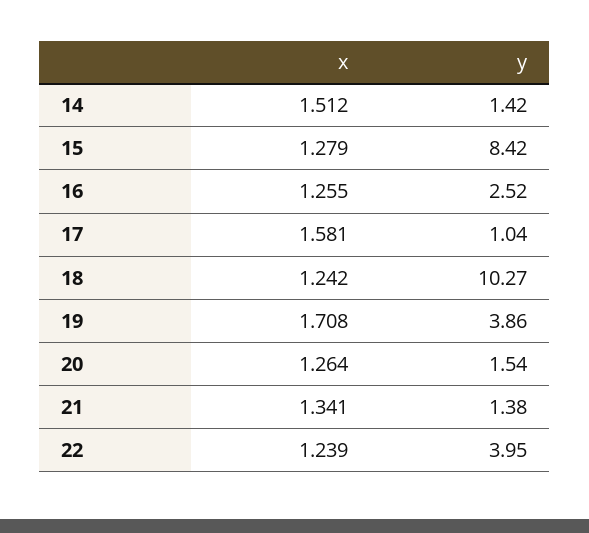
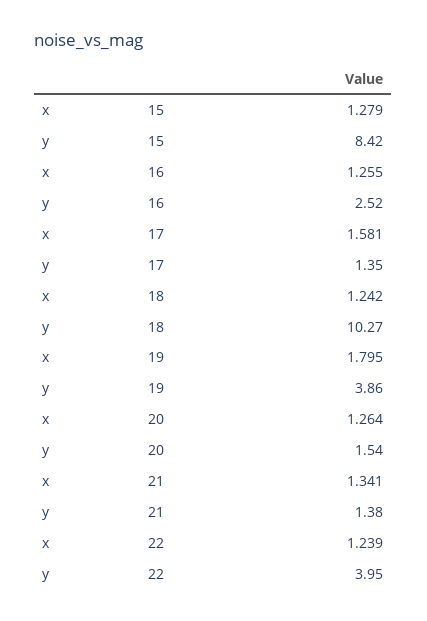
x, 14: 1.512 -> none
y, 14: 1.42 -> none
y, 17: 1.04 -> 1.35
x, 19: 1.708 -> 1.795

